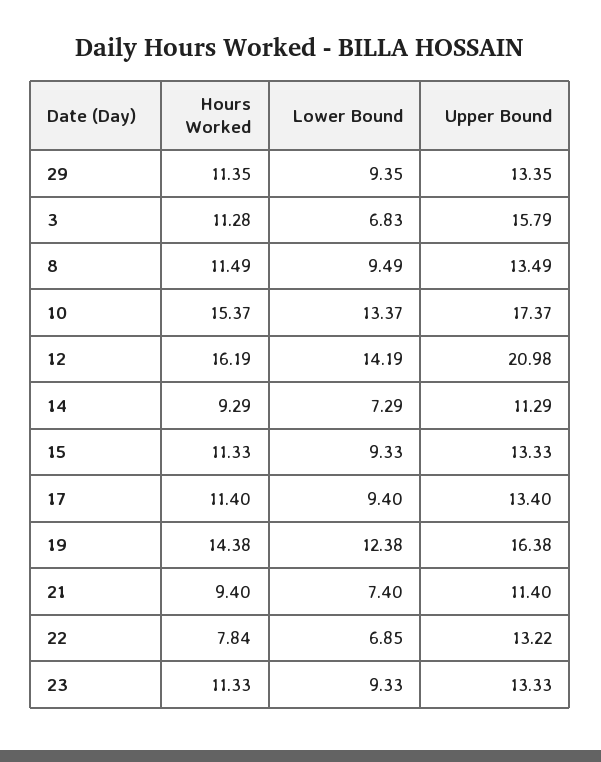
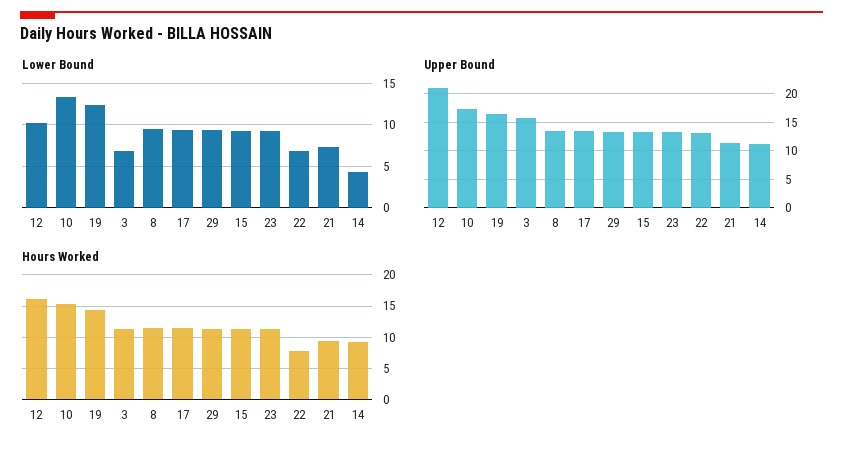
Lower Bound, 12: 14.19 -> 10
Lower Bound, 14: 7.29 -> 4

